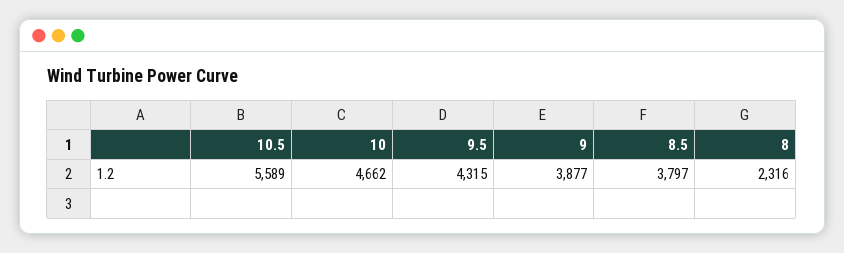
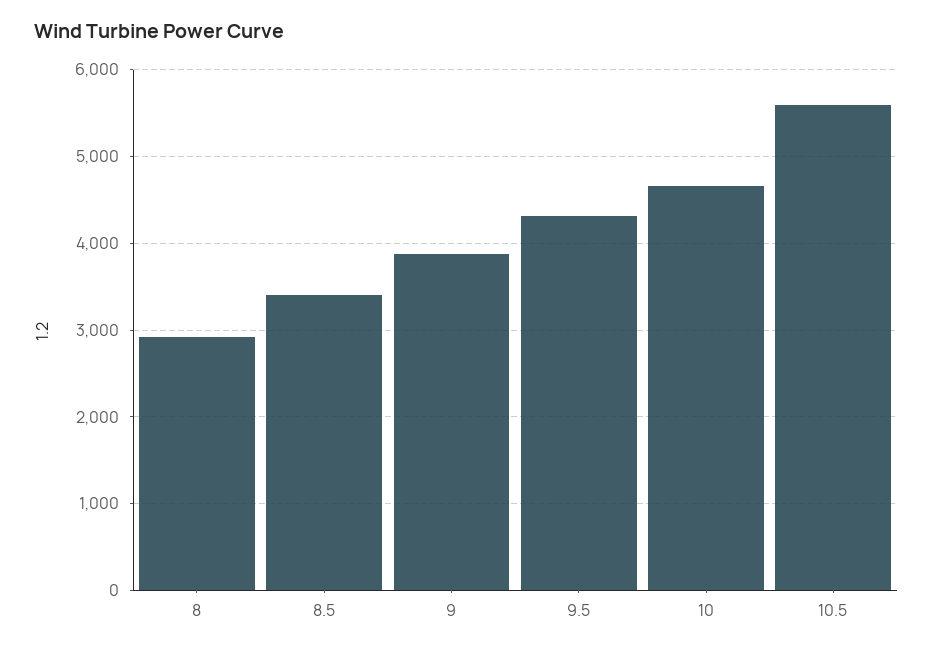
8.5: 3797 -> 3400
8: 2316 -> 2900

